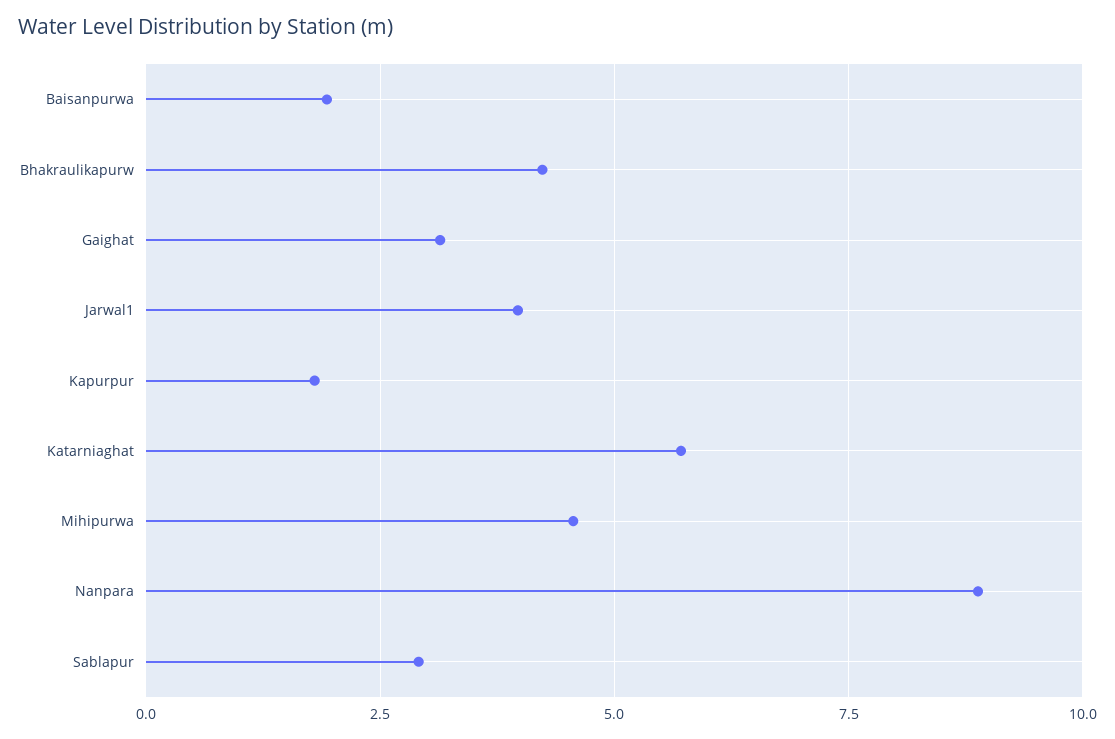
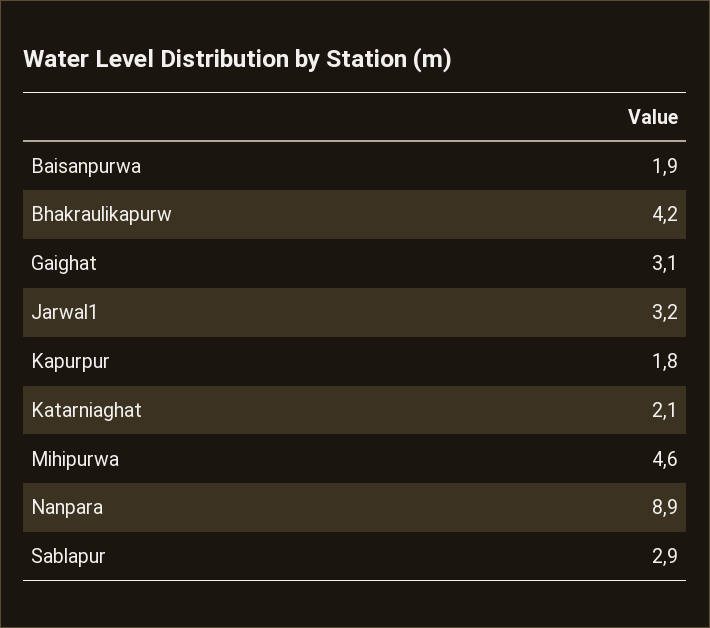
Jarwal1: 4 -> 3.2
Katarniaghat: 5.75 -> 2.1

